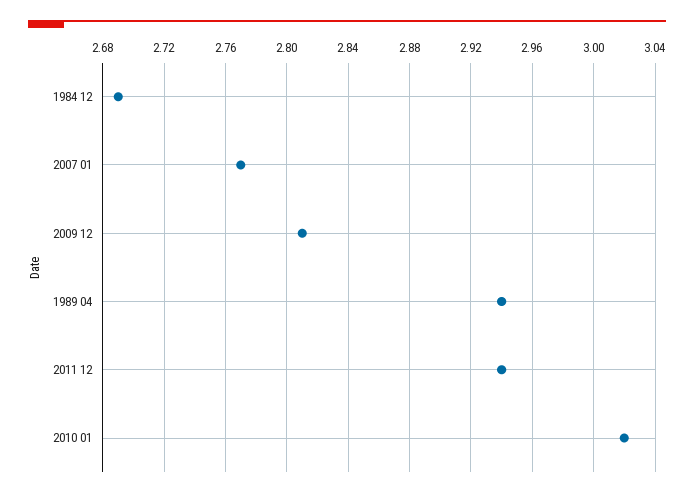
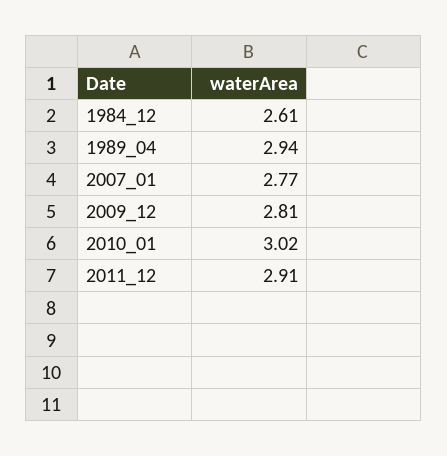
1984 12: 2.69 -> 2.61
2011 12: 2.94 -> 2.91

